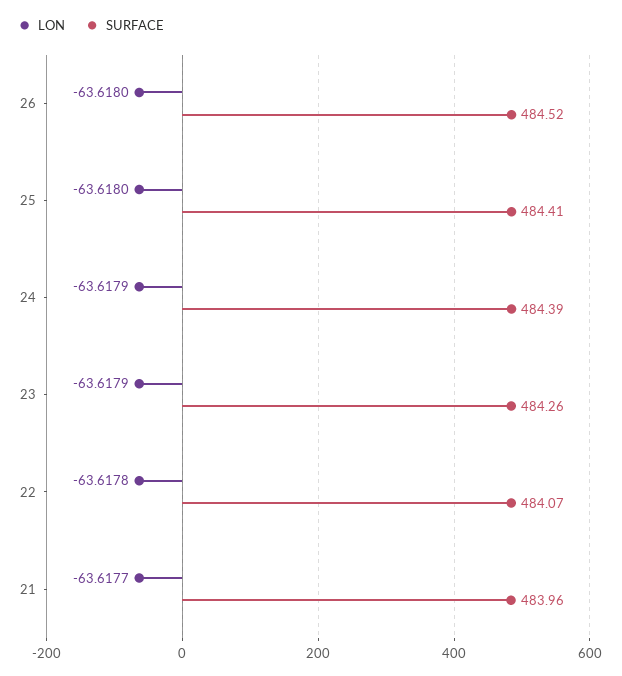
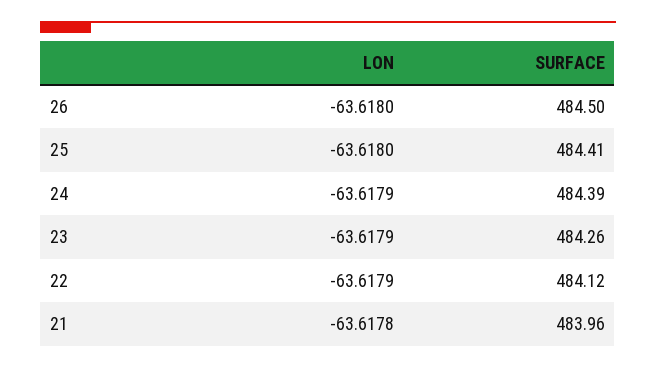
SURFACE, 26: 484.52 -> 484.5
LON, 22: -63.6178 -> -63.6179
SURFACE, 22: 484.07 -> 484.12
LON, 21: -63.6177 -> -63.6178

